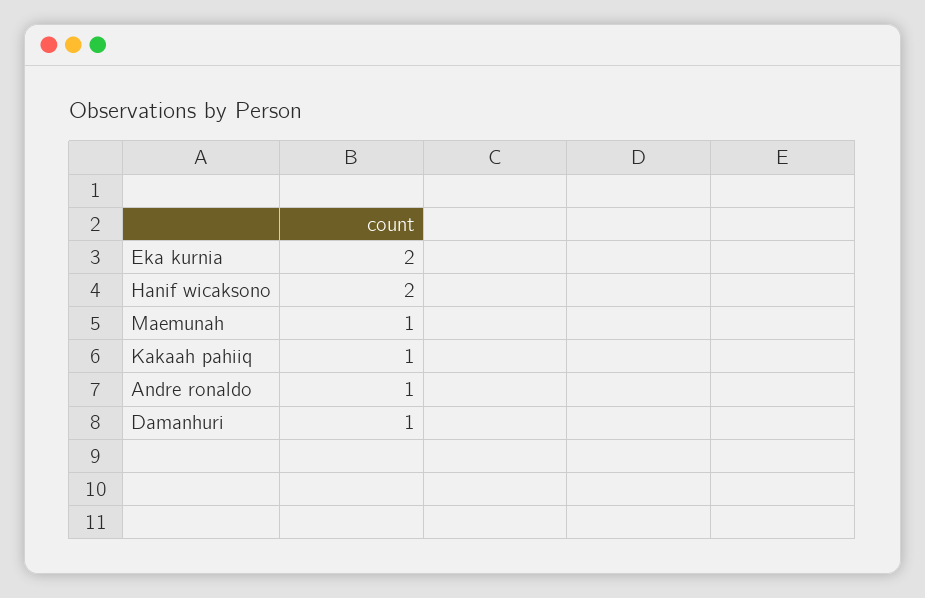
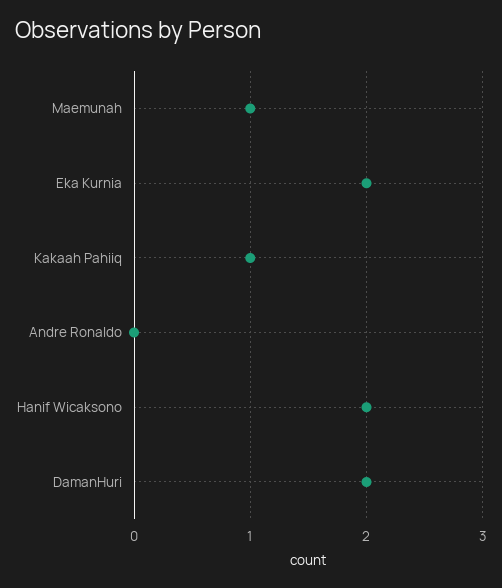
Andre ronaldo: 1 -> 0
Damanhuri: 1 -> 2

